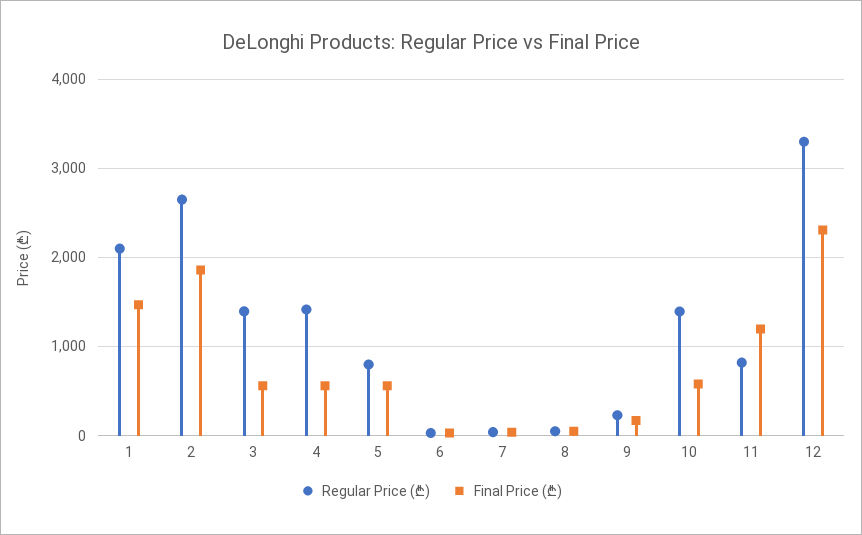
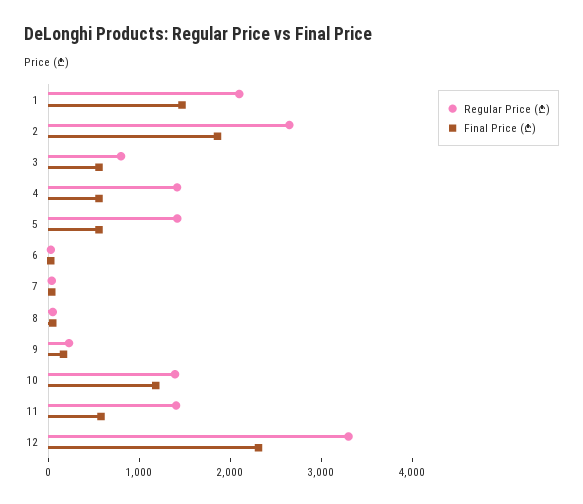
Regular Price (₾), 3: 1400 -> 800
Regular Price (₾), 5: 800 -> 1400
Final Price (₾), 10: 600 -> 1200
Regular Price (₾), 11: 800 -> 1400
Final Price (₾), 11: 1200 -> 600

